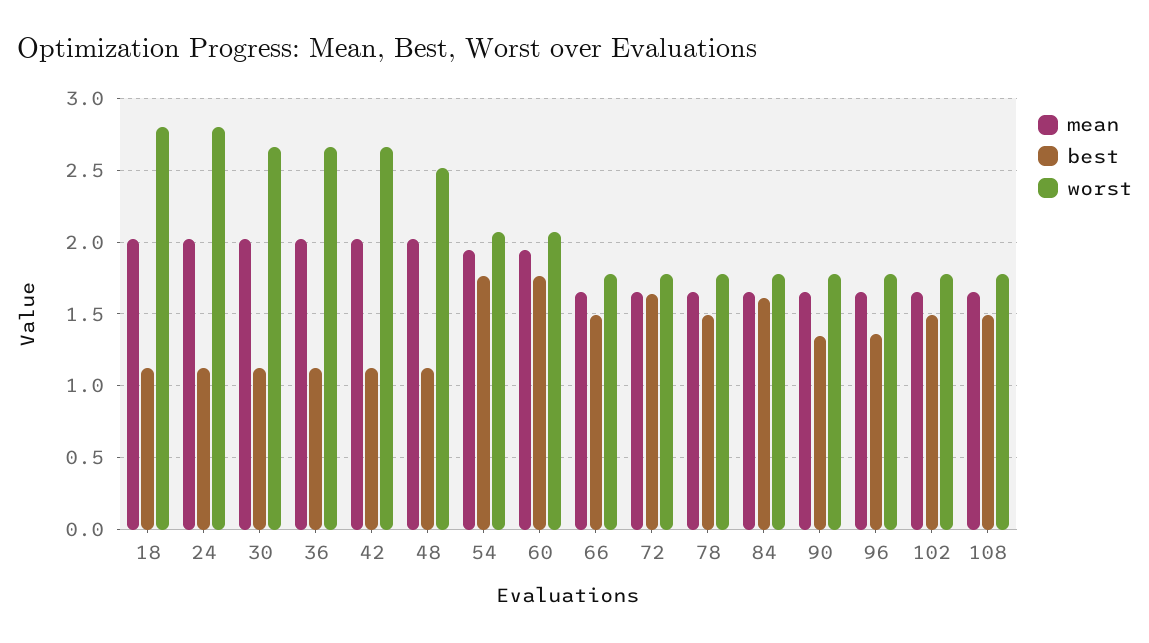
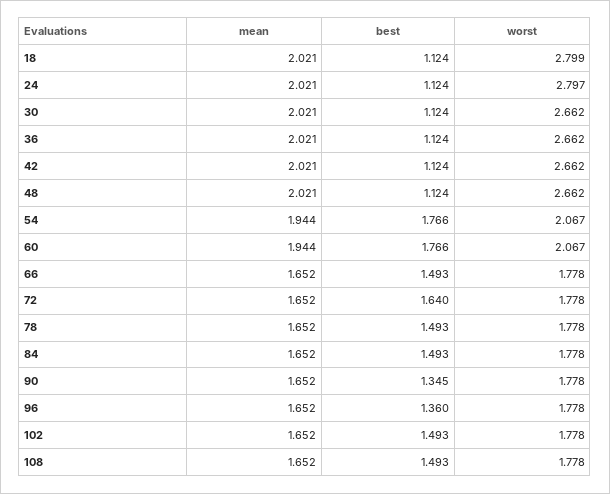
worst, 48: 2.5 -> 2.662
best, 84: 1.6 -> 1.493

